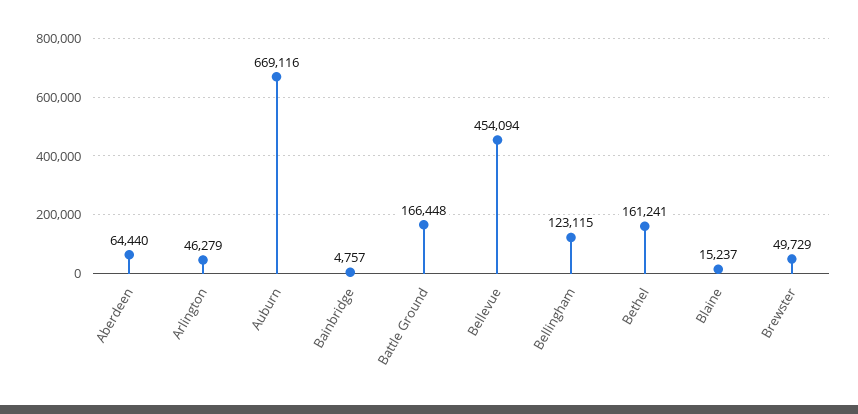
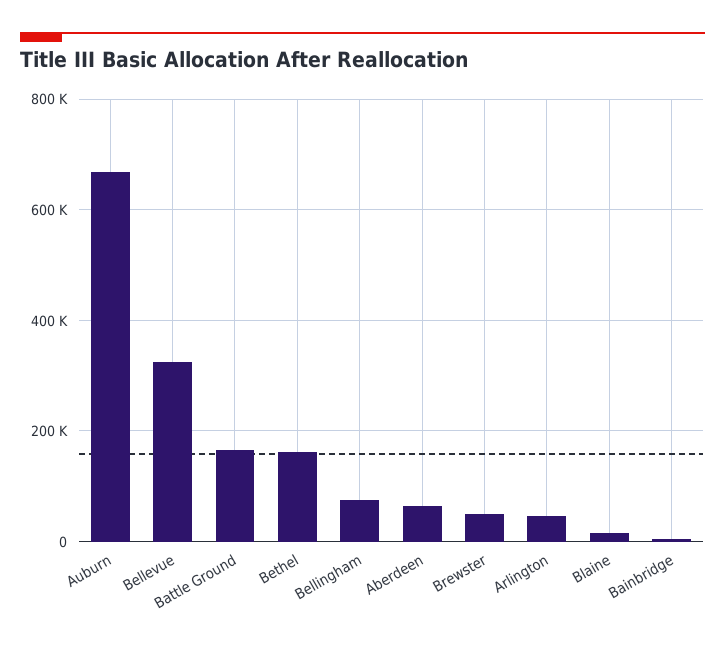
Bellevue: 454094 -> 320000
Bellingham: 123115 -> 80000

